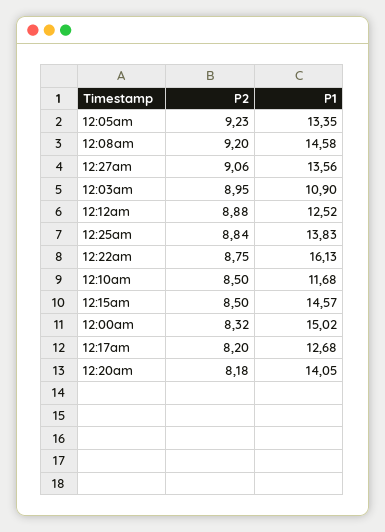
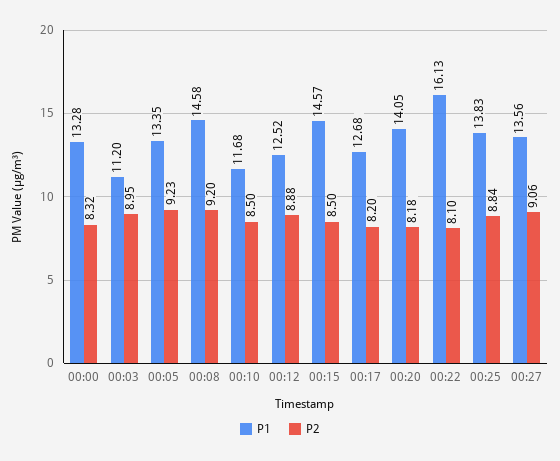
P1, 12:03am: 10.9 -> 11.2
P2, 12:22am: 8.75 -> 8.1
P1, 12:00am: 15.02 -> 13.28

